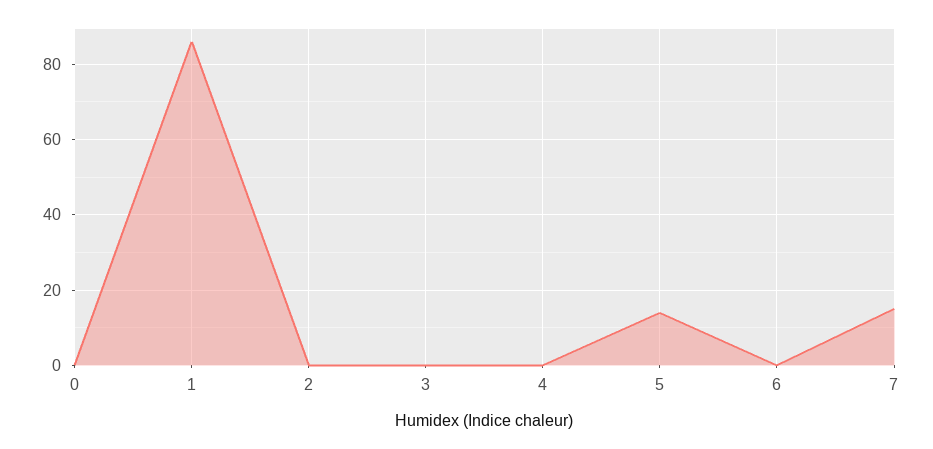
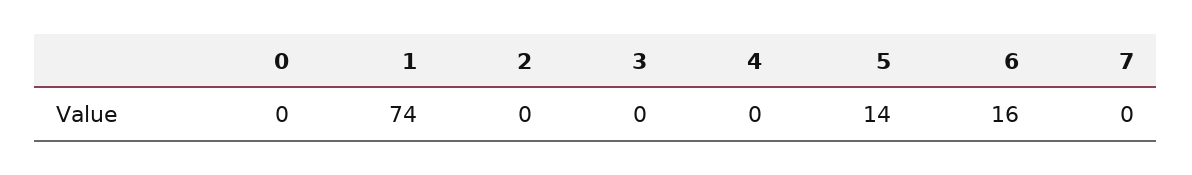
1: 85 -> 74
6: 0 -> 16
7: 15 -> 0

